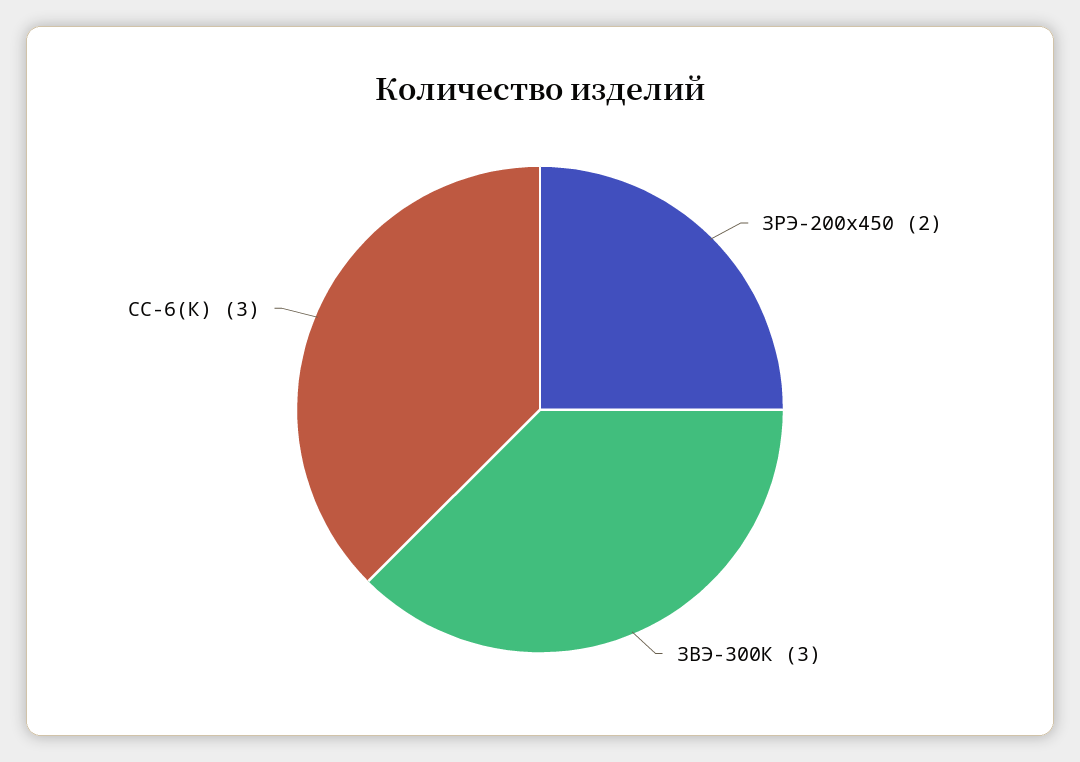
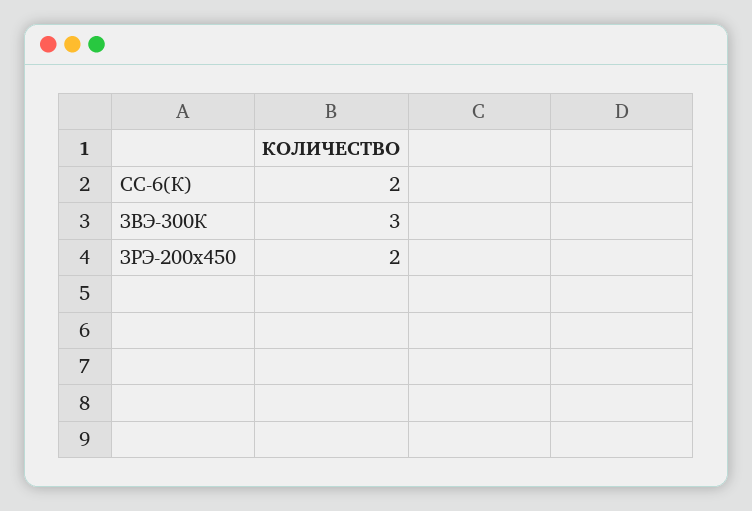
СС-6(К): 3 -> 2

